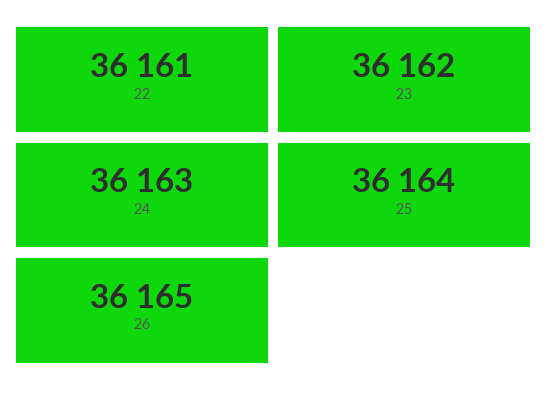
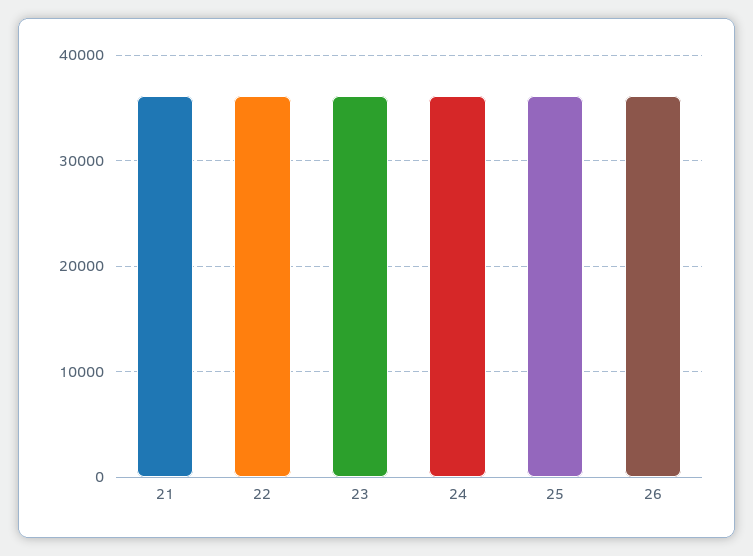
21: none -> 36000

